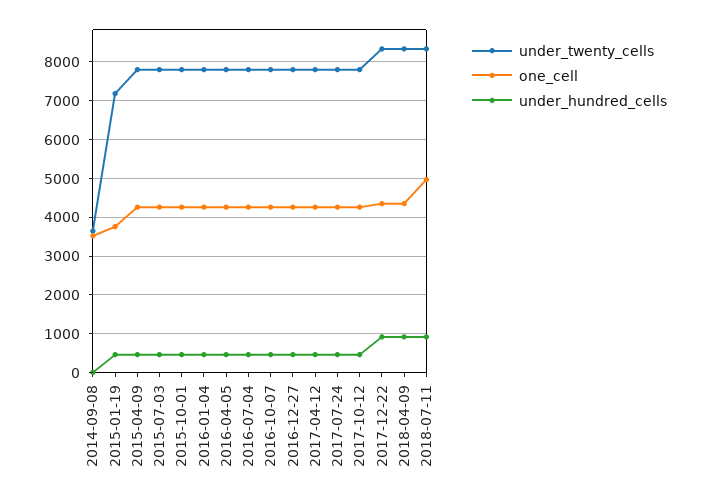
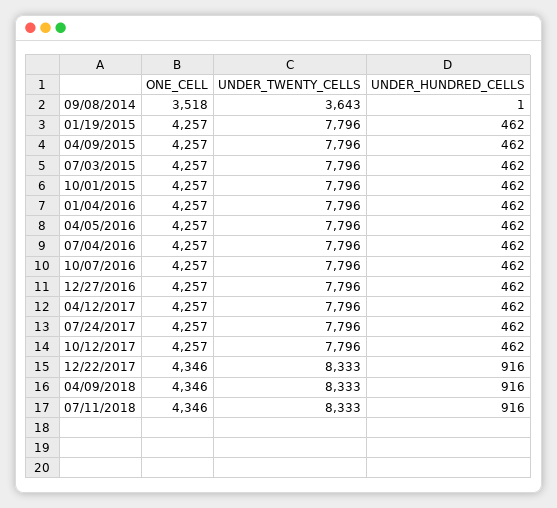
under_twenty_cells, 2015-01-19: 7200 -> 7796
one_cell, 2015-01-19: 3800 -> 4257
one_cell, 2018-07-11: 5000 -> 4346

